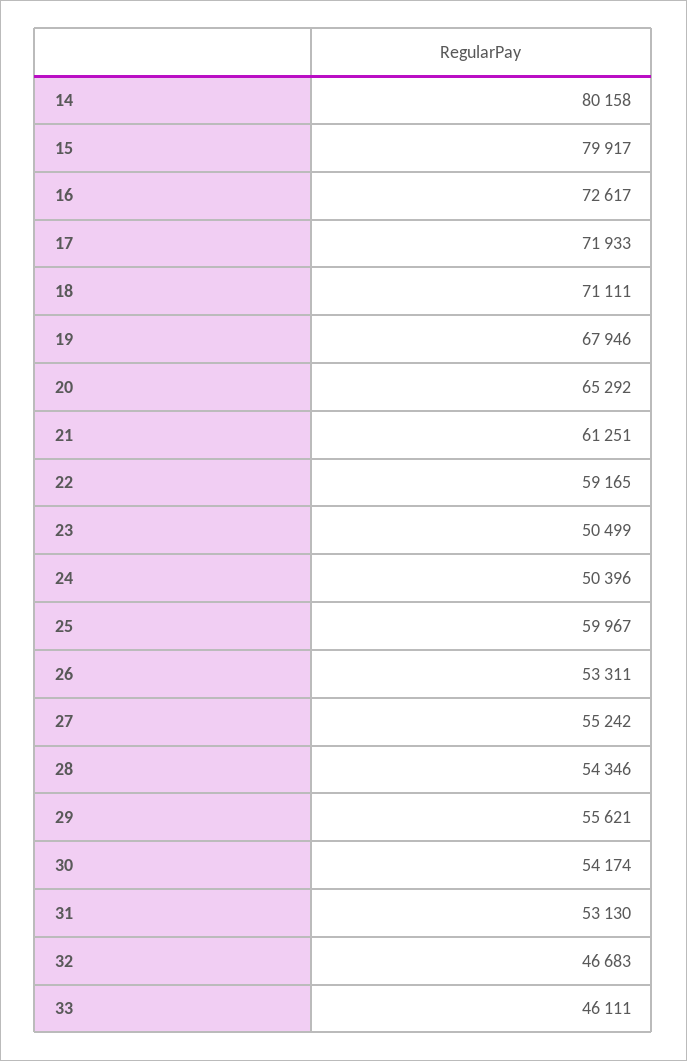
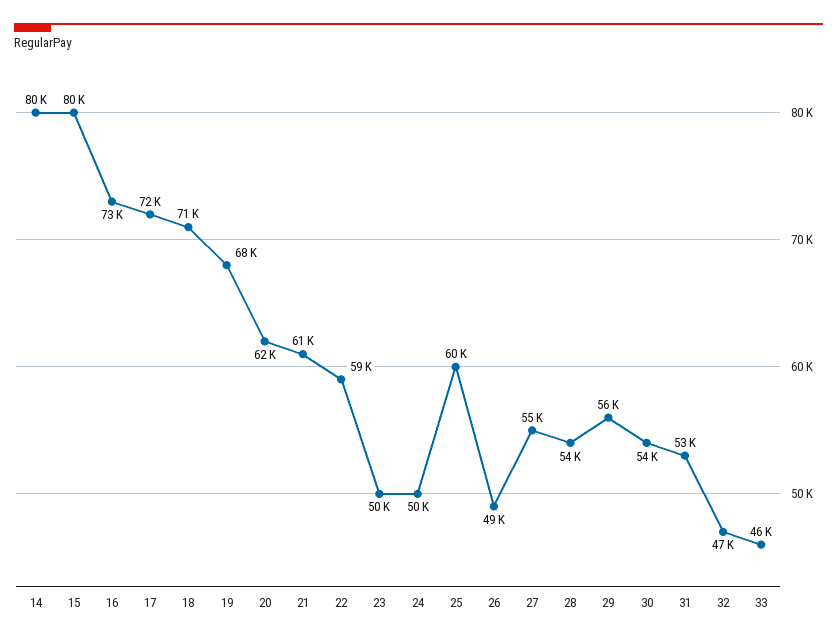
20: 65292 -> 62000
26: 53311 -> 49000

